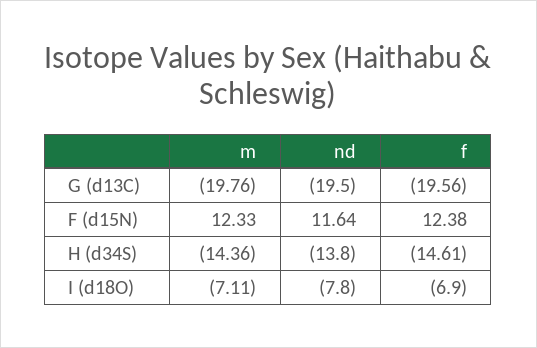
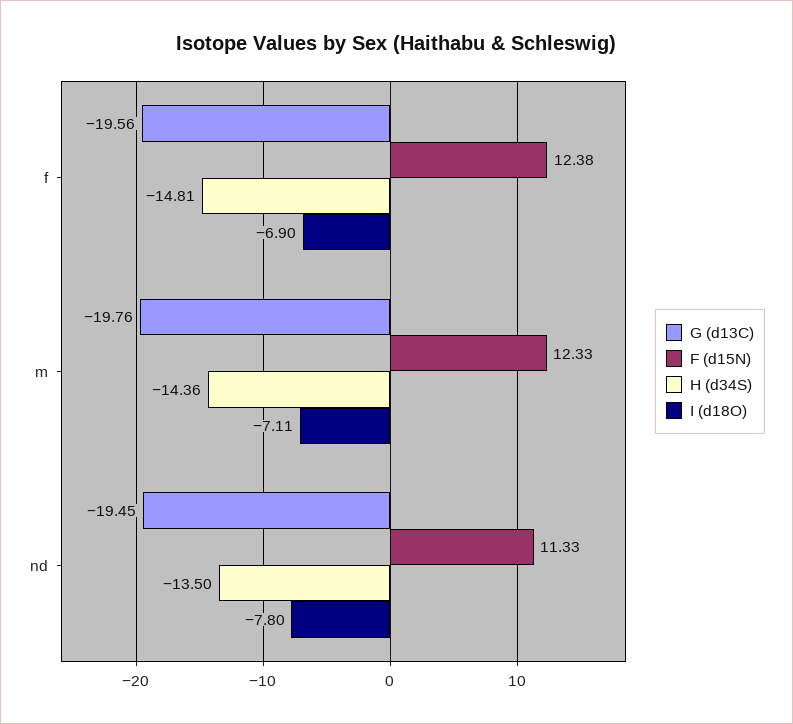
G (d13C), nd: -19.5 -> -19.45
F (d15N), nd: 11.64 -> 11.33
H (d34S), nd: -13.8 -> -13.5
H (d34S), f: -14.61 -> -14.81

